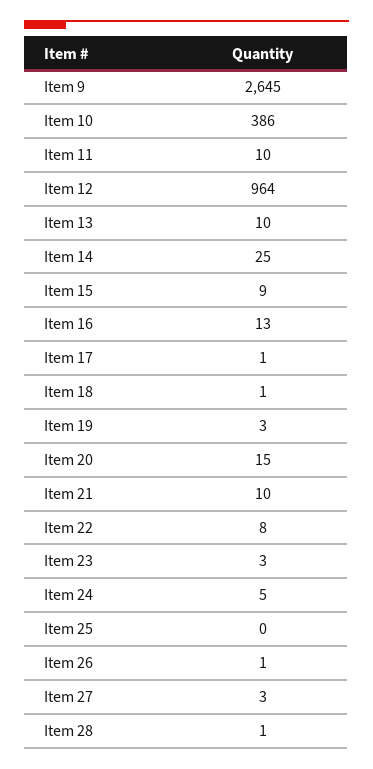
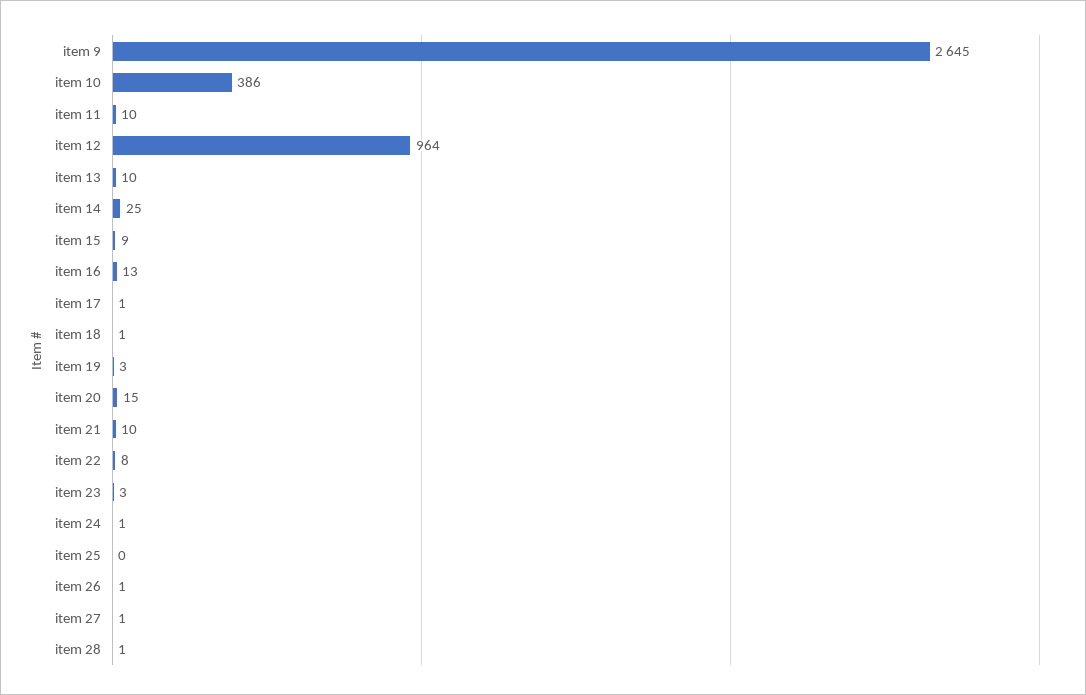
Item 24: 5 -> 1
Item 27: 3 -> 1

